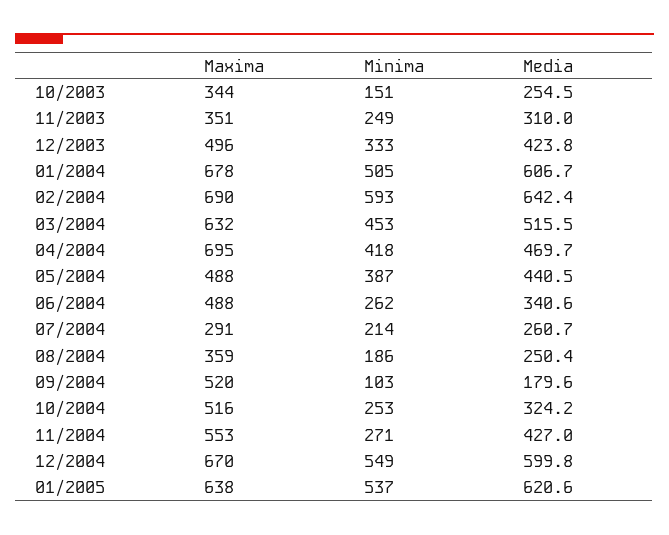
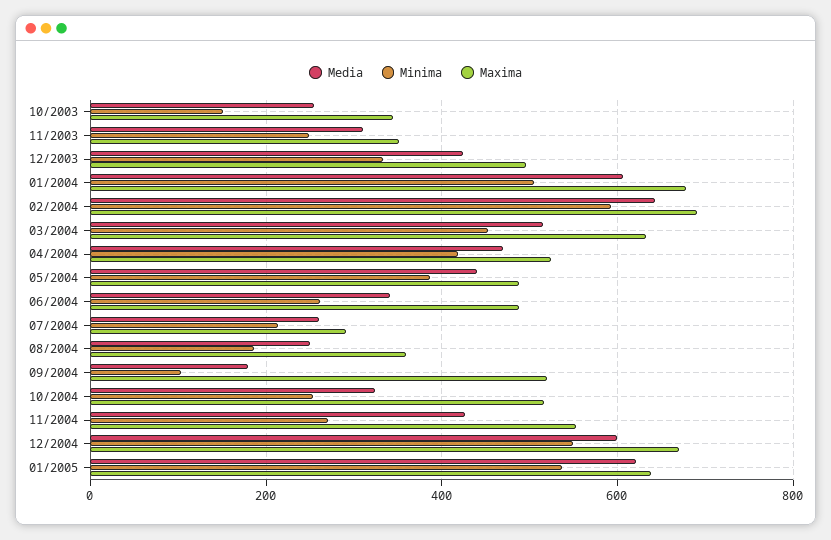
Maxima, 04/2004: 695 -> 520

